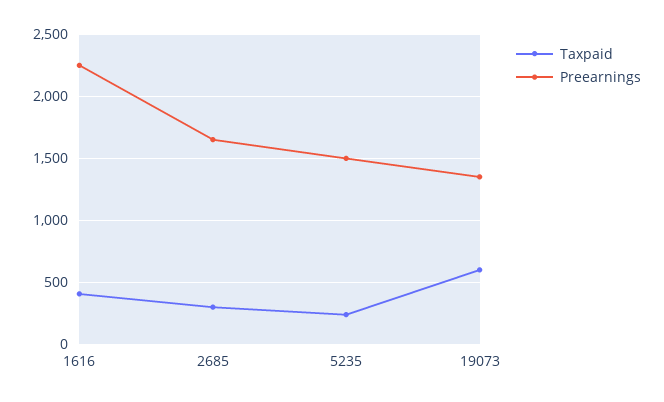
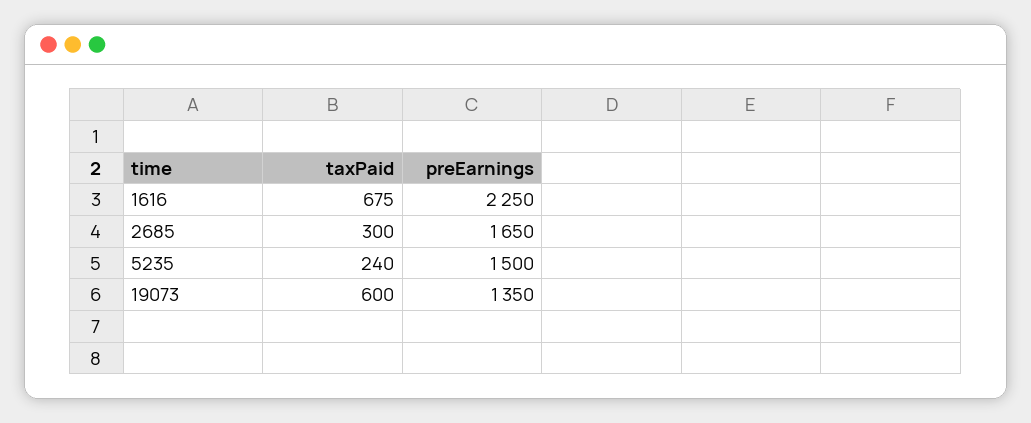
Taxpaid, 1616: 400 -> 675

